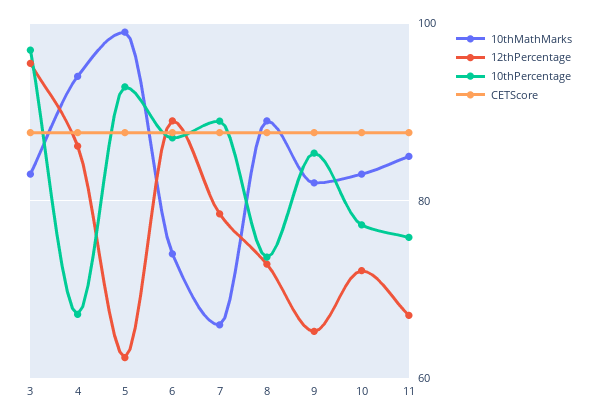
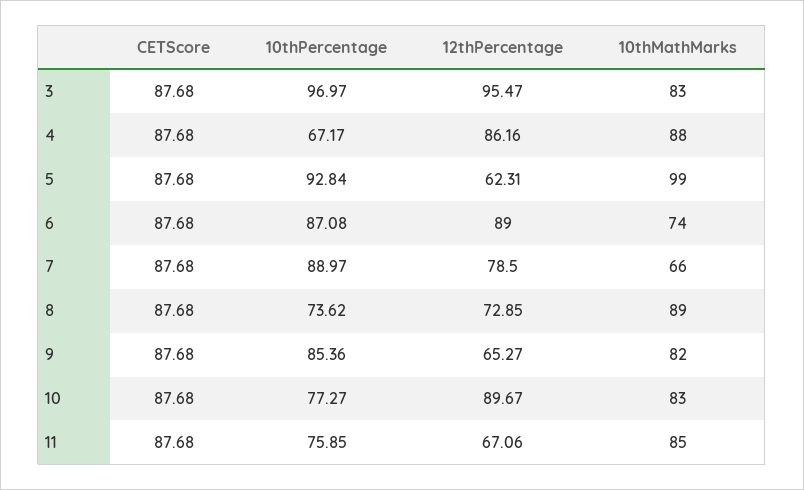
10thMathMarks, 4: 94 -> 88
12thPercentage, 10: 72 -> 89.67

